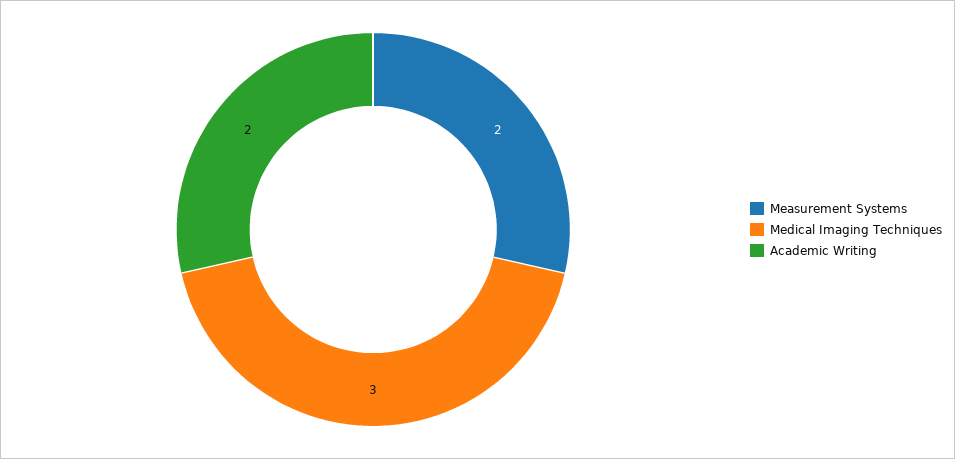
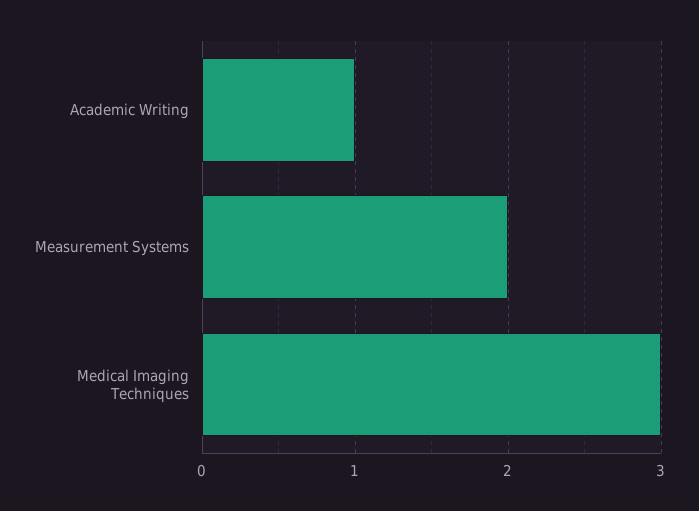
Academic Writing: 2 -> 1

